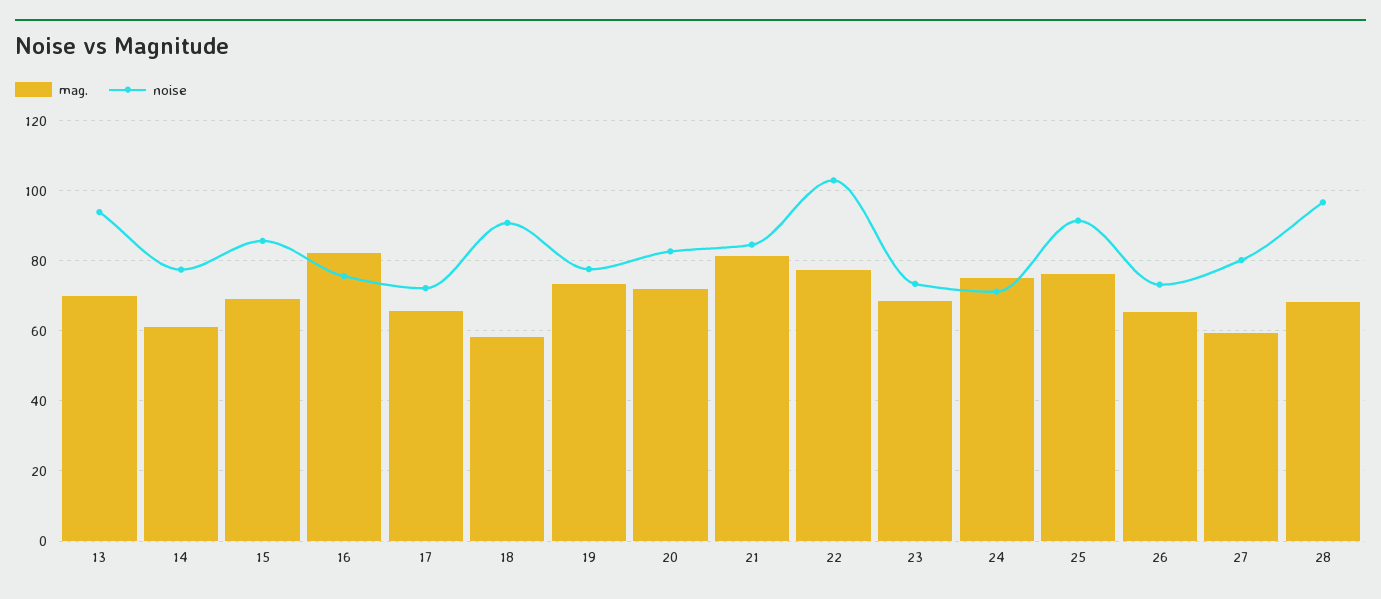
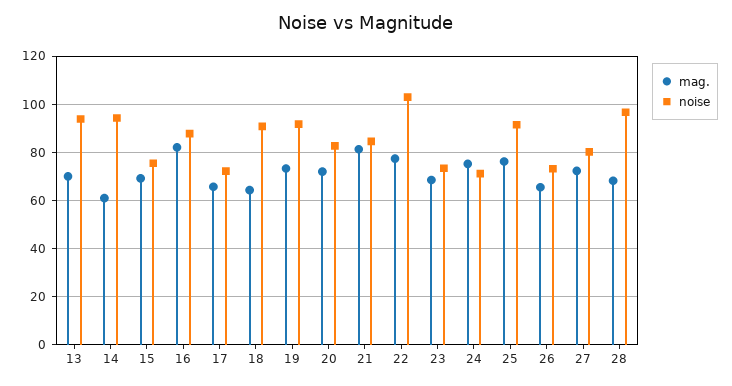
noise, 14: 78 -> 95
noise, 15: 86 -> 75
noise, 16: 76 -> 87.5
mag., 18: 58 -> 65
noise, 19: 78 -> 92.5
mag., 27: 60 -> 72.5

